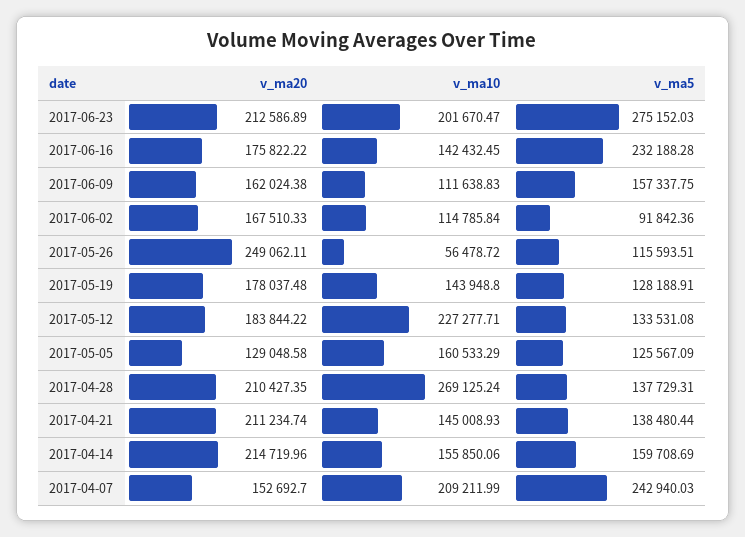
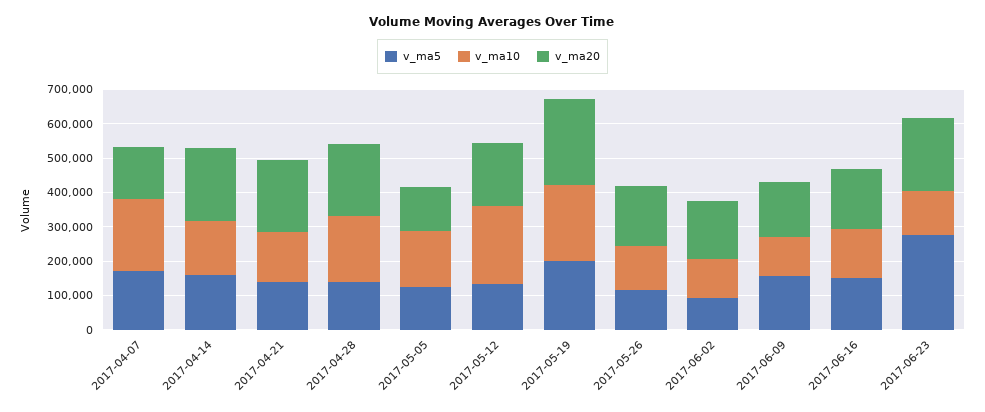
v_ma10, 2017-06-23: 201670.47 -> 125000
v_ma5, 2017-06-16: 232188.28 -> 150000
v_ma20, 2017-05-26: 249062.11 -> 175000
v_ma10, 2017-05-26: 56478.72 -> 125000
v_ma20, 2017-05-19: 178037.48 -> 250000
v_ma10, 2017-05-19: 143948.8 -> 225000
v_ma5, 2017-05-19: 128188.91 -> 200000
v_ma10, 2017-04-28: 269125.24 -> 200000
v_ma5, 2017-04-07: 242940.03 -> 175000

